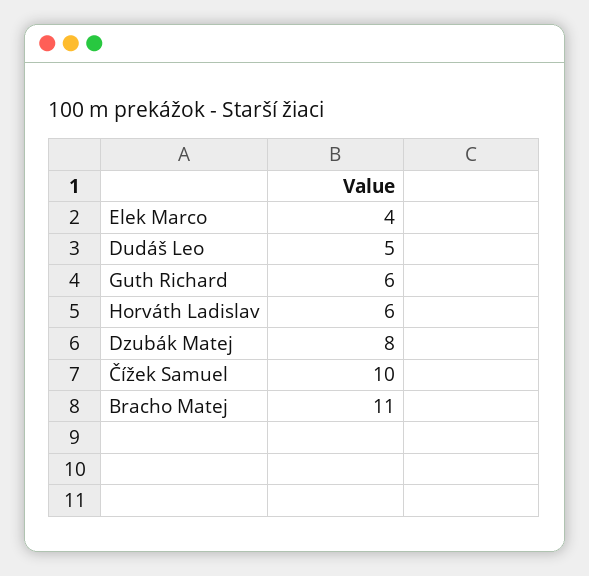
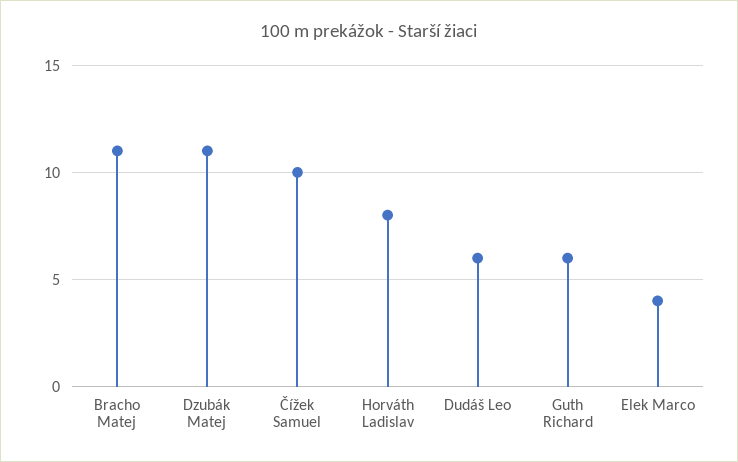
Dudáš Leo: 5 -> 6
Horváth Ladislav: 6 -> 8
Dzubák Matej: 8 -> 11

